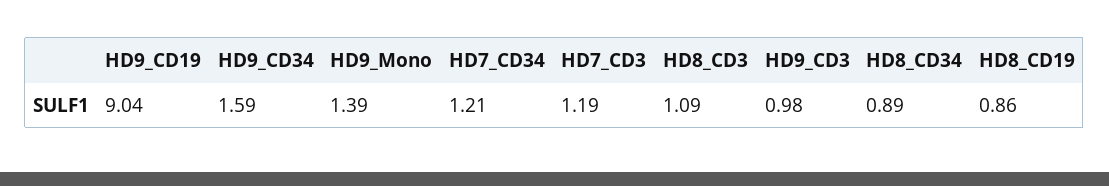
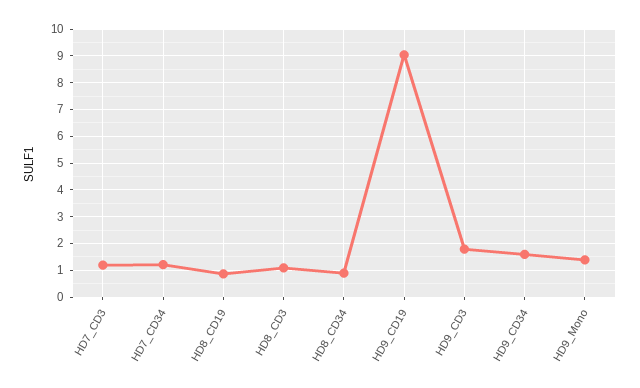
HD9_CD3: 0.98 -> 1.75

